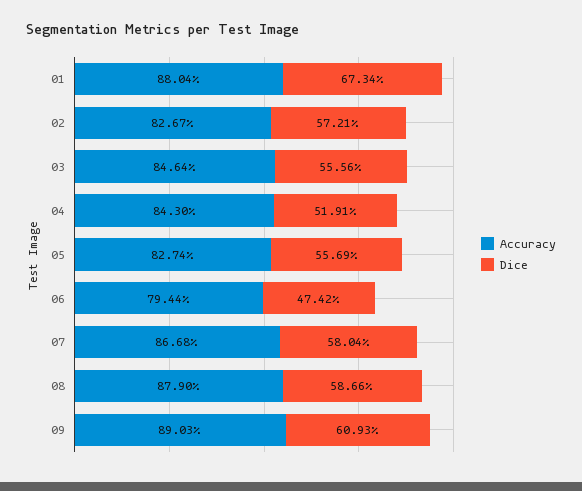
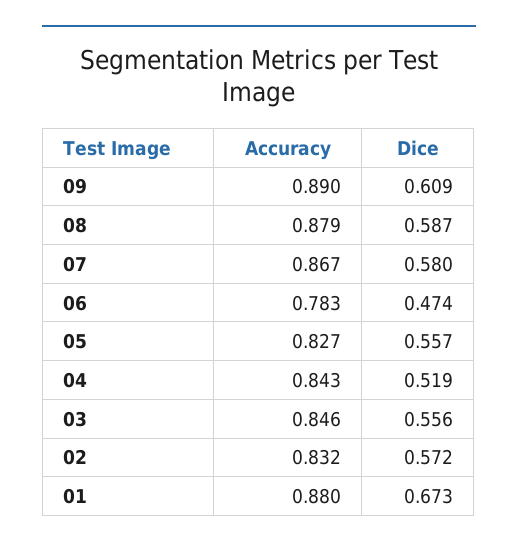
Accuracy, 02: 0.8267 -> 0.832
Accuracy, 06: 0.7944 -> 0.783

